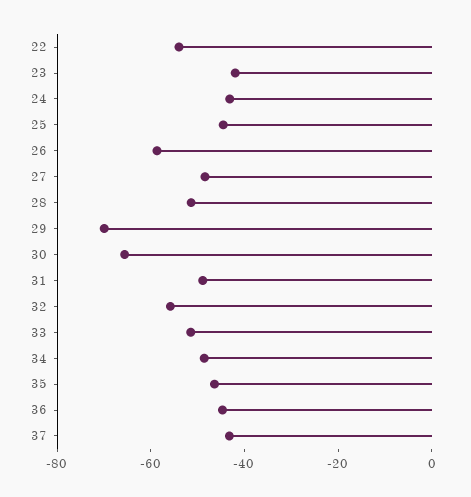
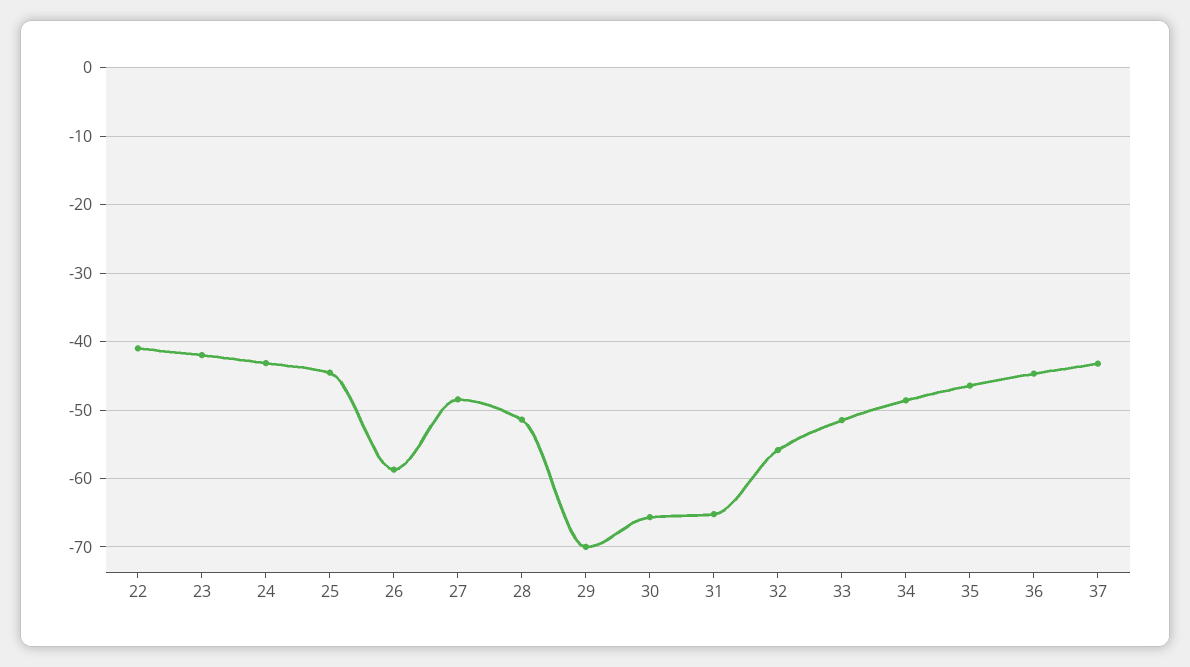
22: -55 -> -41
31: -50 -> -65

